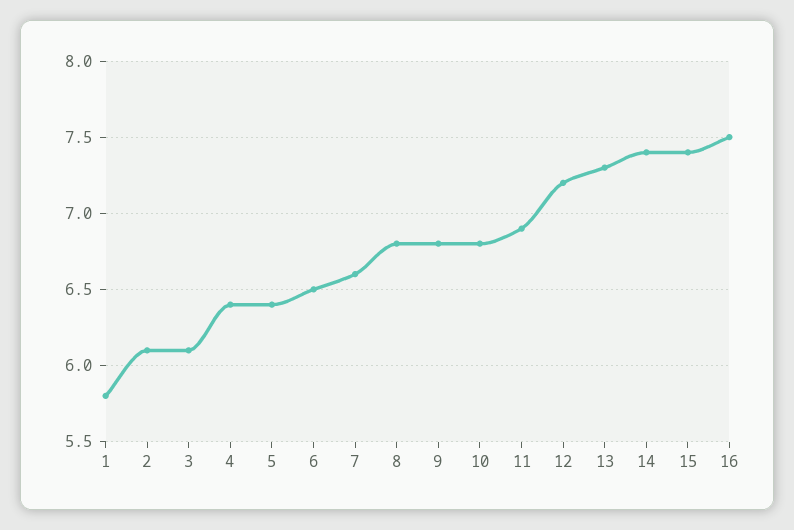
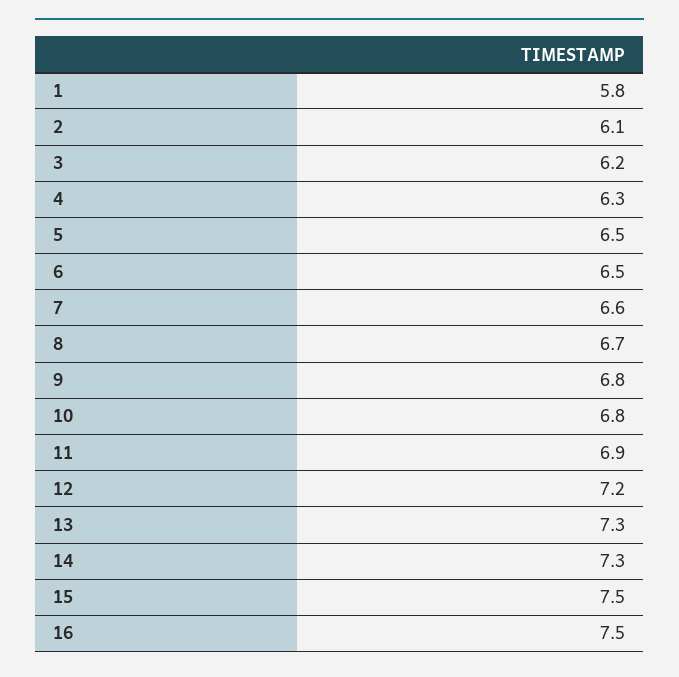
3: 6.1 -> 6.2
4: 6.4 -> 6.3
5: 6.4 -> 6.5
8: 6.8 -> 6.7
14: 7.4 -> 7.3
15: 7.4 -> 7.5

